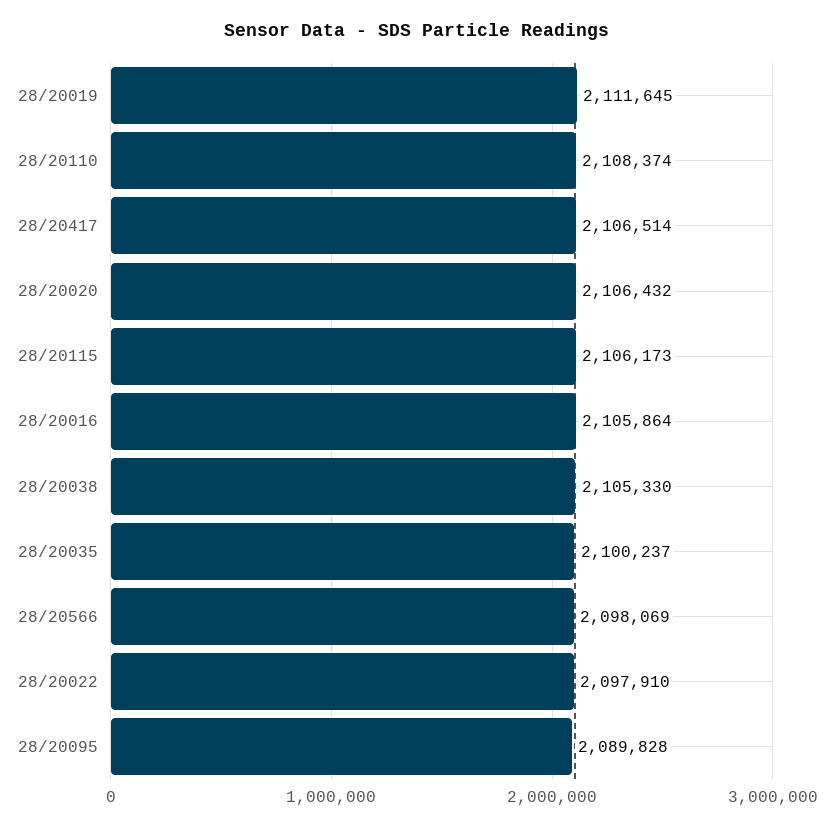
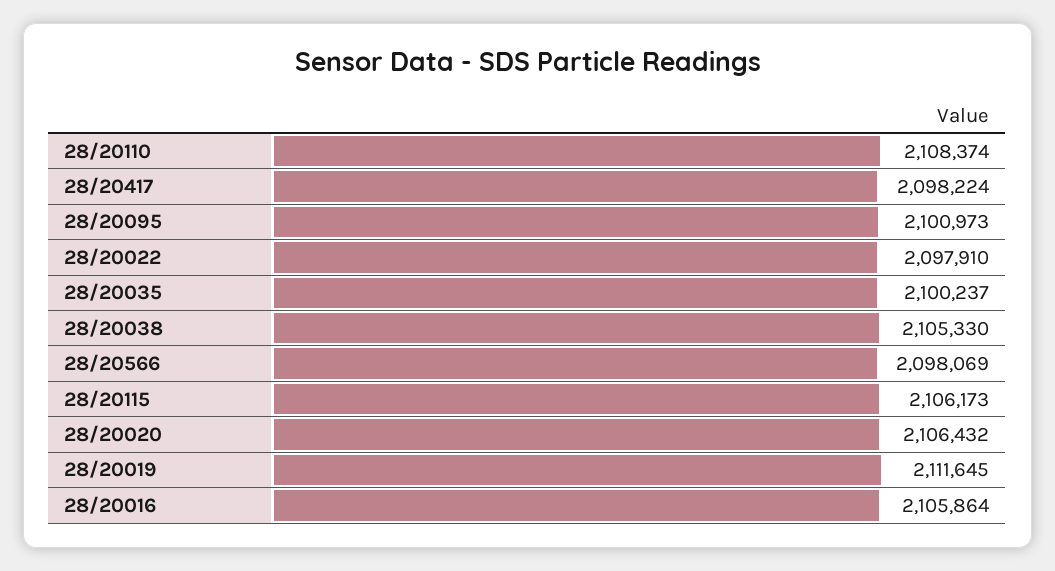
28/20417: 2106514 -> 2098224
28/20095: 2089828 -> 2100973

